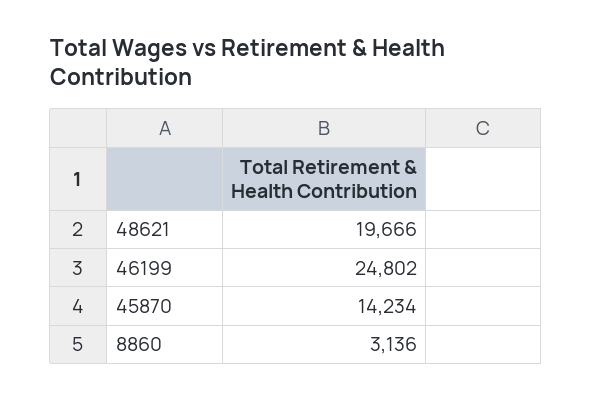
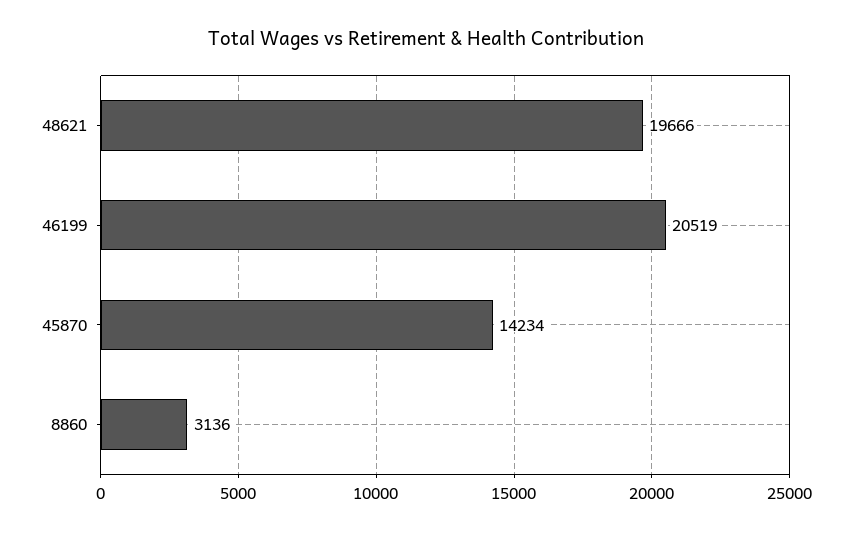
46199: 24802 -> 20519

